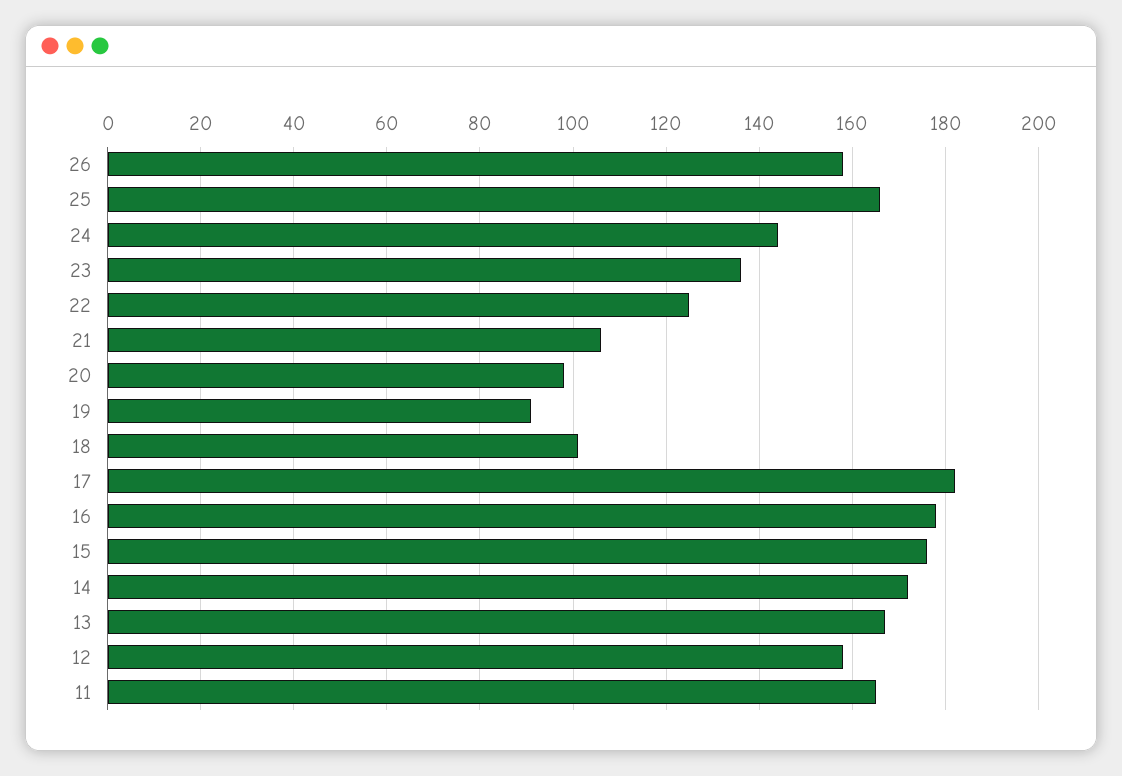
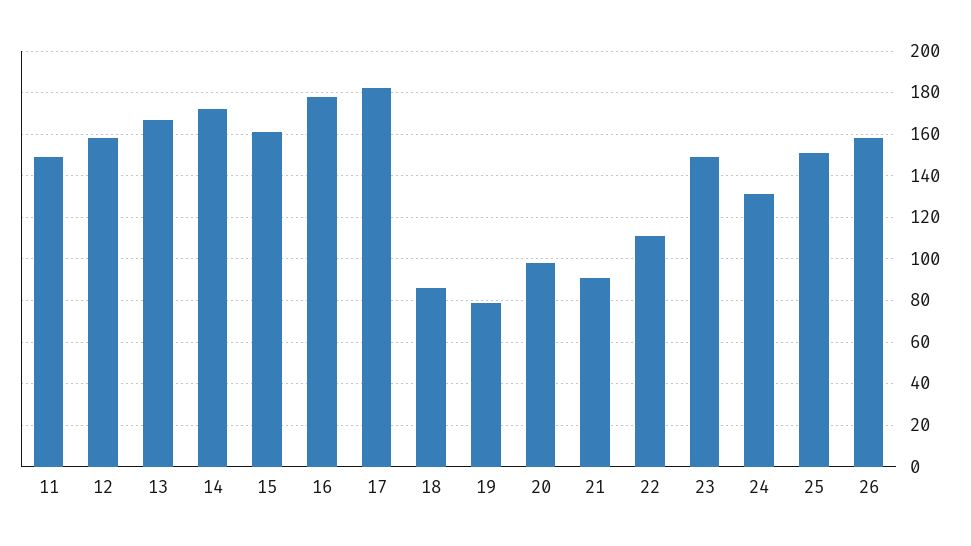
25: 165 -> 150
24: 145 -> 130
23: 135 -> 150
22: 125 -> 110
21: 105 -> 90
19: 90 -> 80
18: 100 -> 85
15: 175 -> 160
11: 165 -> 150

